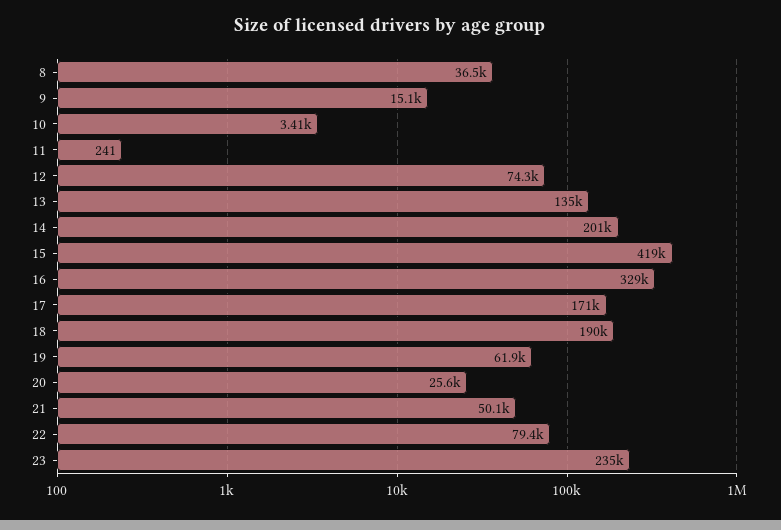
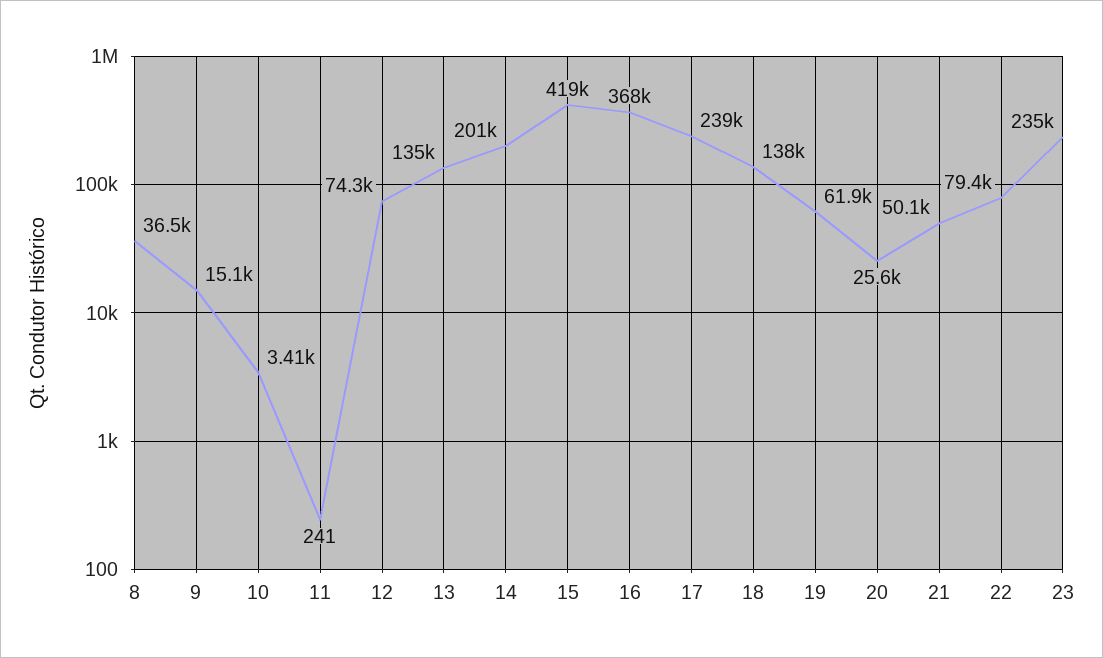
16: 329000 -> 368000
17: 171000 -> 239000
18: 190000 -> 138000

